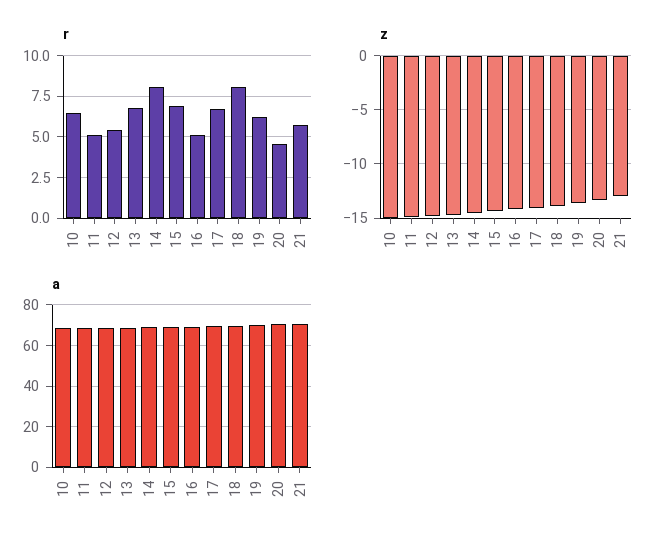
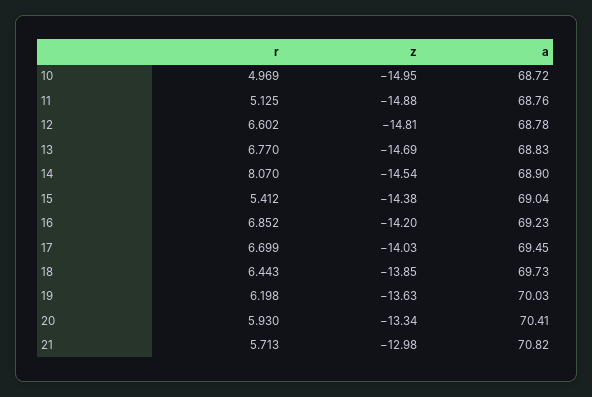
r, 10: 6.5 -> 4.969
r, 12: 5.5 -> 6.602
r, 15: 7 -> 5.412
r, 16: 5 -> 6.852
r, 18: 8 -> 6.443
r, 20: 4.5 -> 5.93

